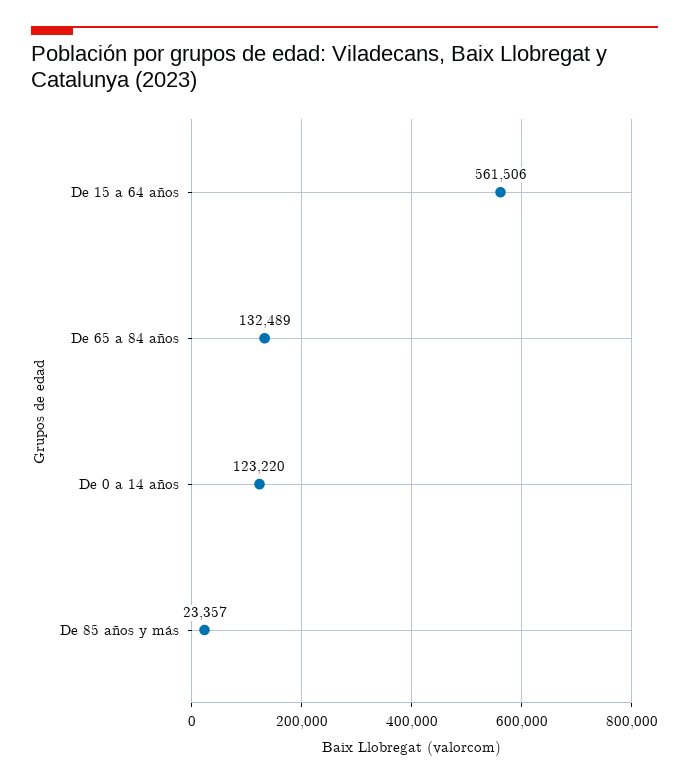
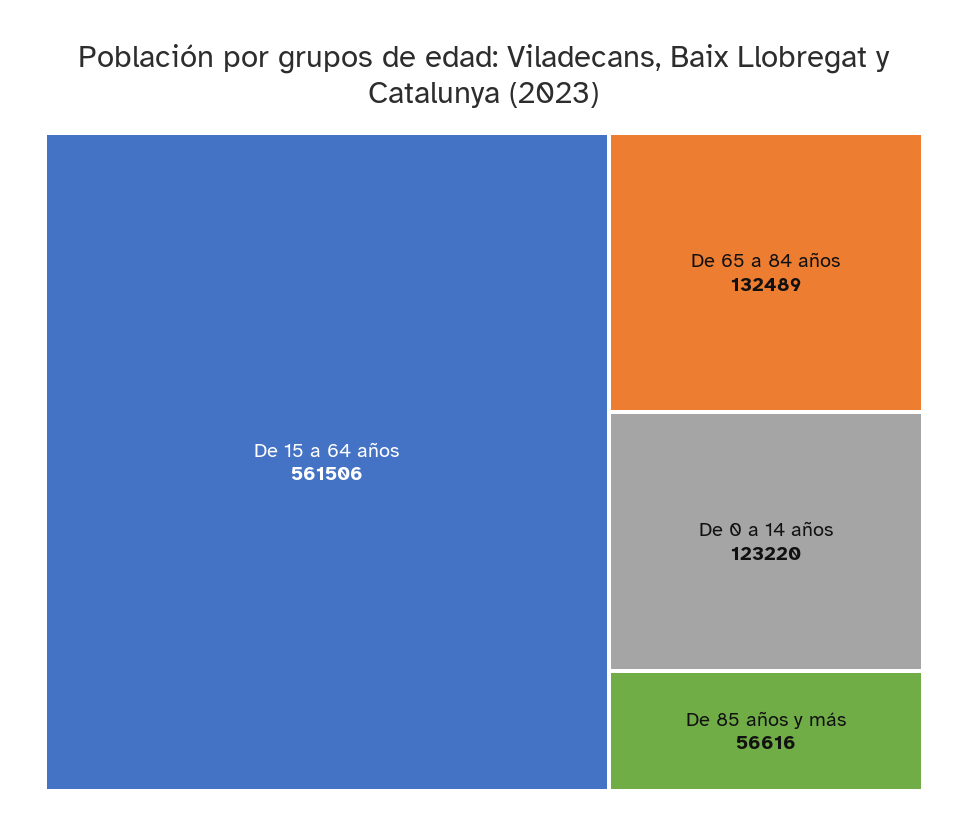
De 85 años y más: 23357 -> 56616

